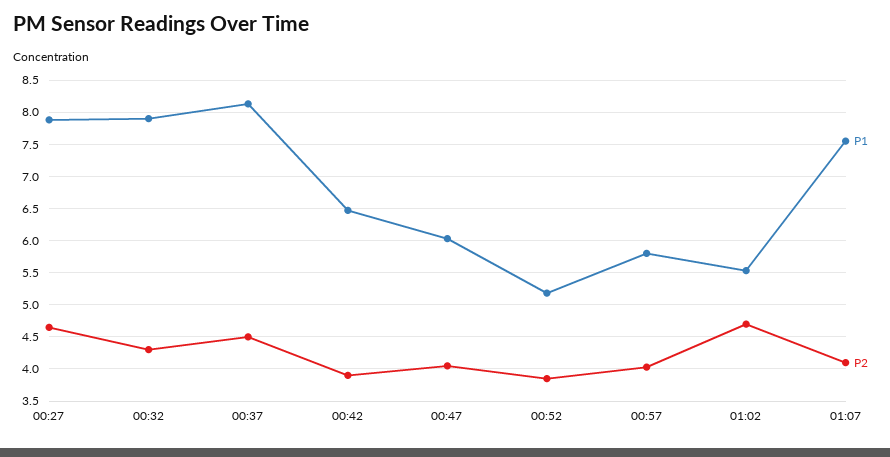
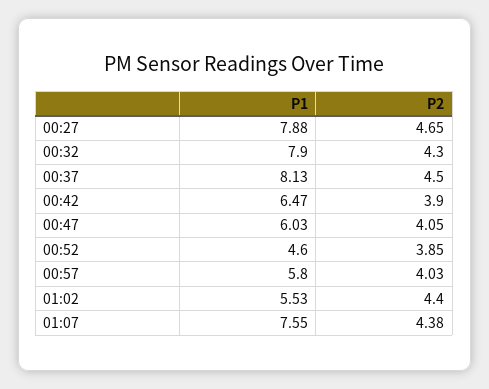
P1, 00:52: 5.2 -> 4.6
P2, 01:02: 4.7 -> 4.4
P2, 01:07: 4.1 -> 4.38

